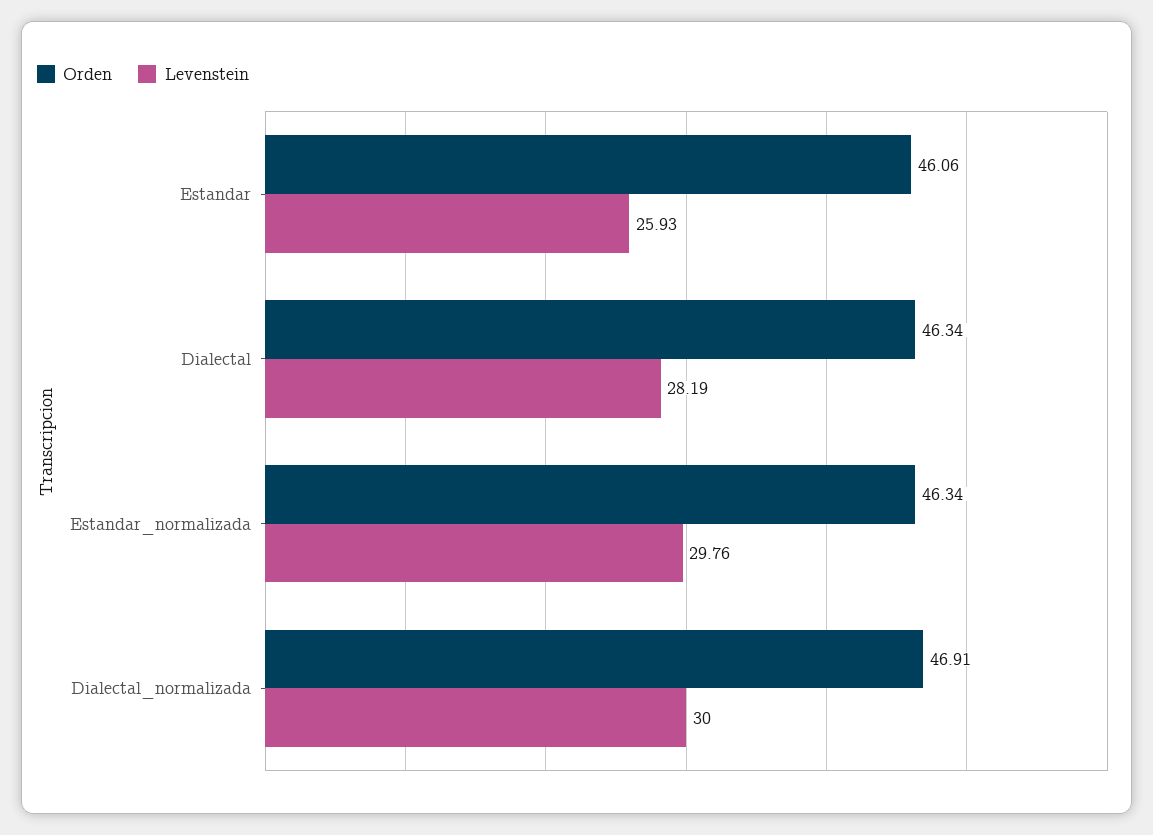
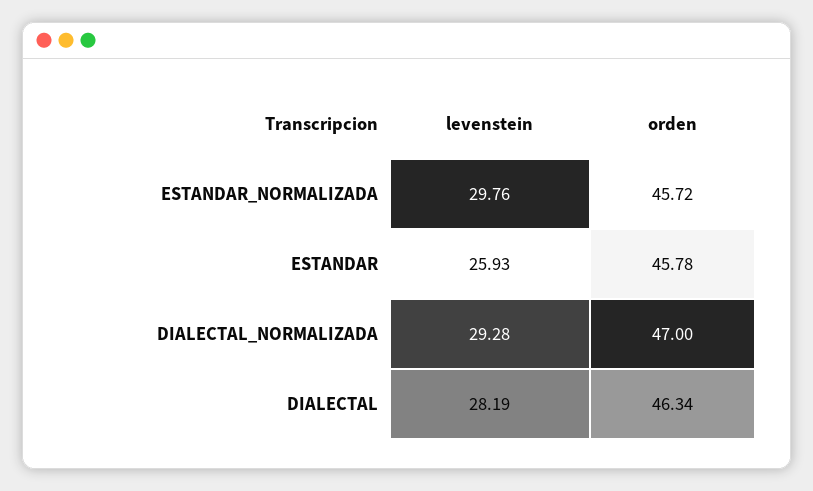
Orden, Estandar: 46.06 -> 45.78
Orden, Estandar_normalizada: 46.34 -> 45.72
Orden, Dialectal_normalizada: 46.91 -> 47
Levenstein, Dialectal_normalizada: 30 -> 29.28

